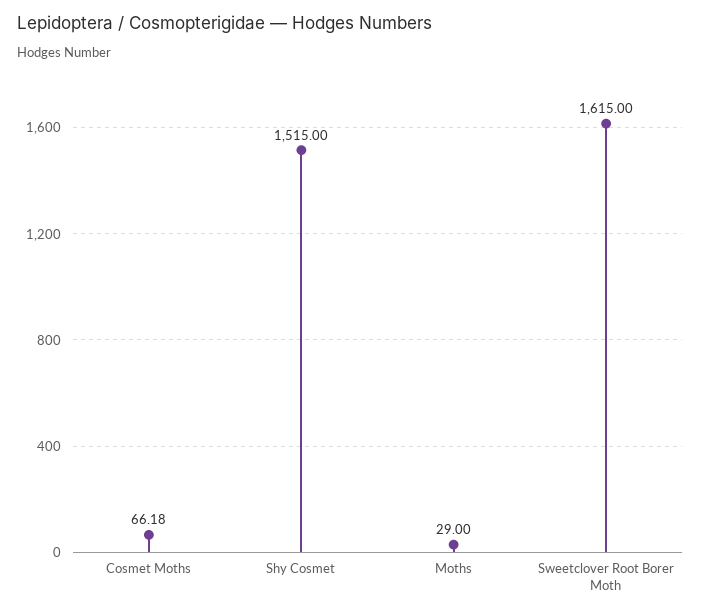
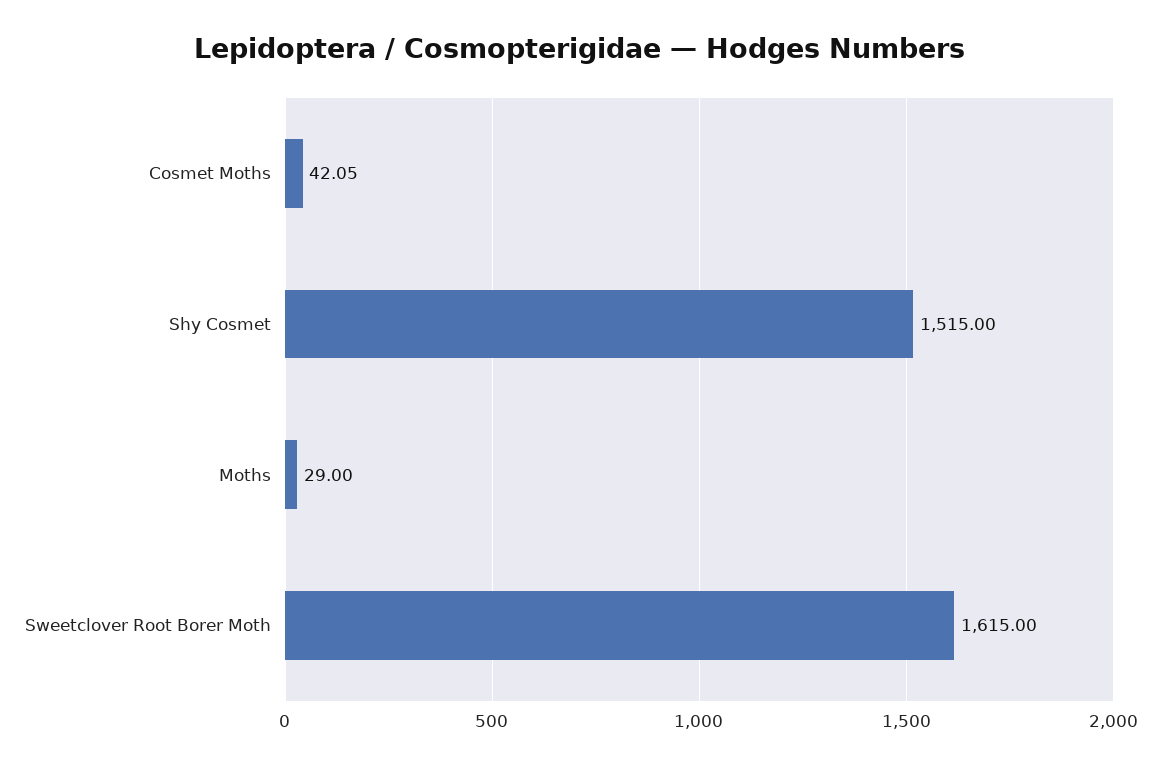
Cosmet Moths: 66.18 -> 42.05

